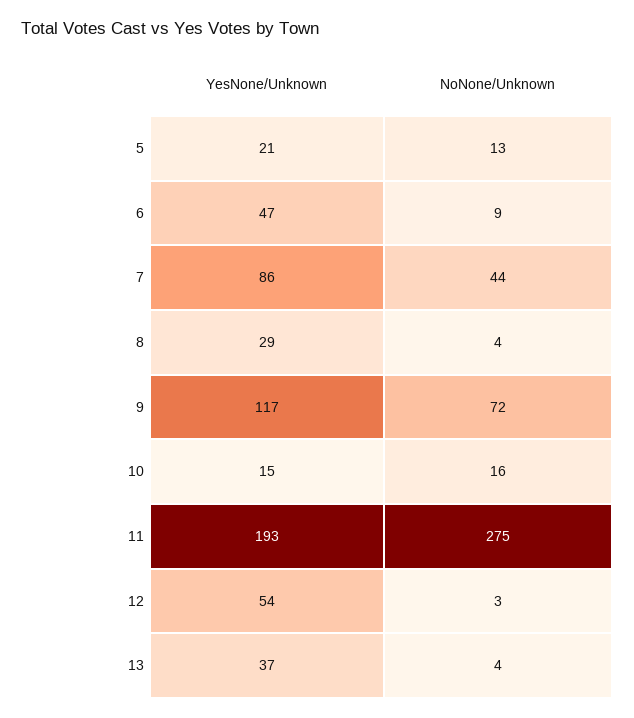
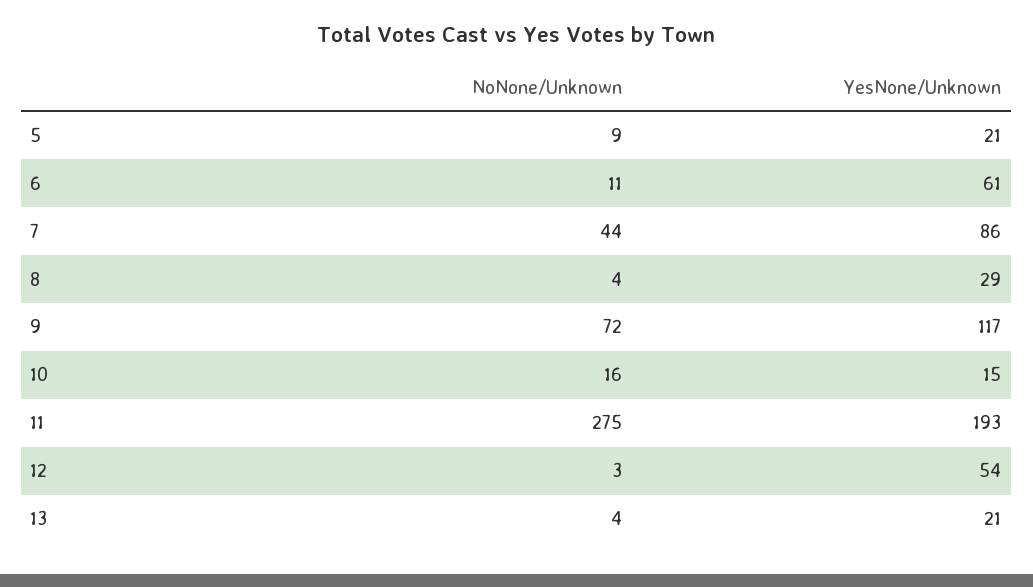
NoNone/Unknown, 5: 13 -> 9
YesNone/Unknown, 6: 47 -> 61
NoNone/Unknown, 6: 9 -> 11
YesNone/Unknown, 13: 37 -> 21

